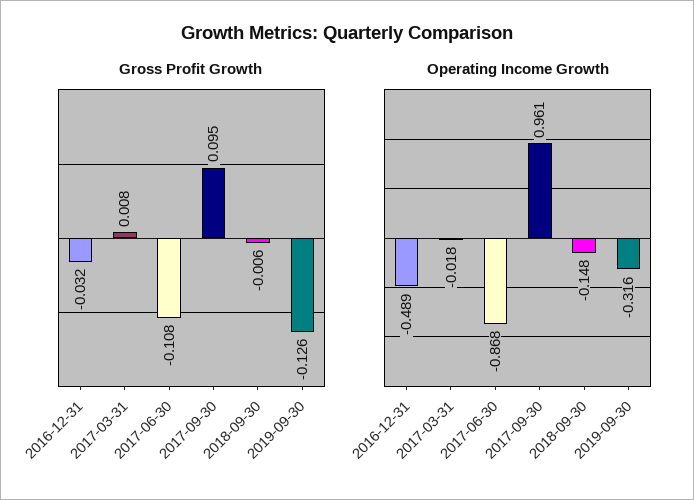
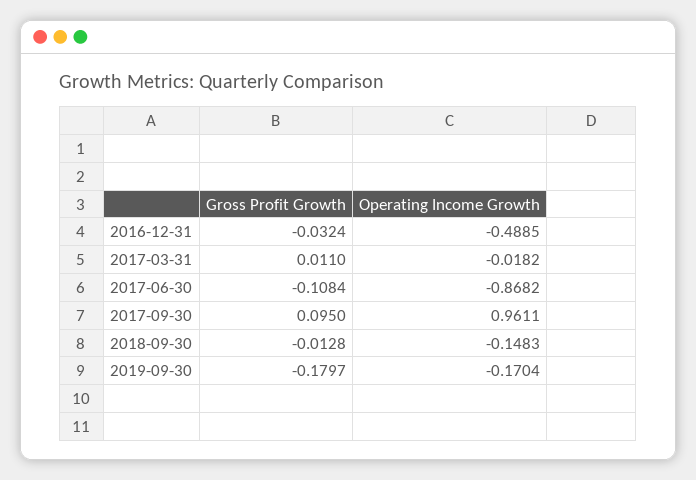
Gross Profit Growth, 2017-03-31: 0.008 -> 0.011
Gross Profit Growth, 2018-09-30: -0.006 -> -0.0128
Gross Profit Growth, 2019-09-30: -0.126 -> -0.1797
Operating Income Growth, 2019-09-30: -0.316 -> -0.1704

